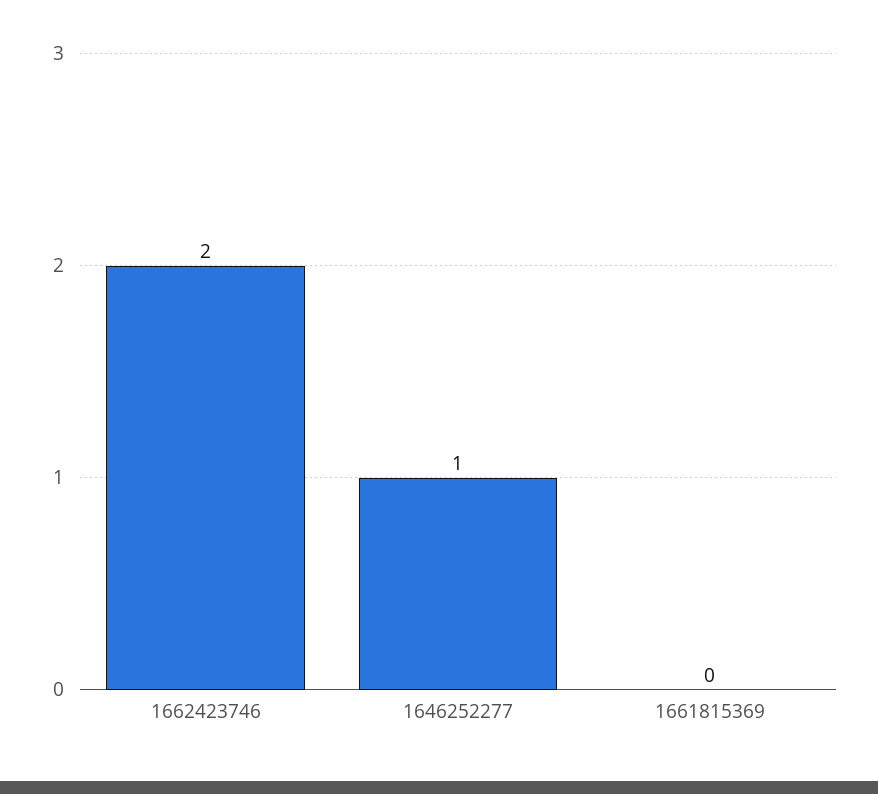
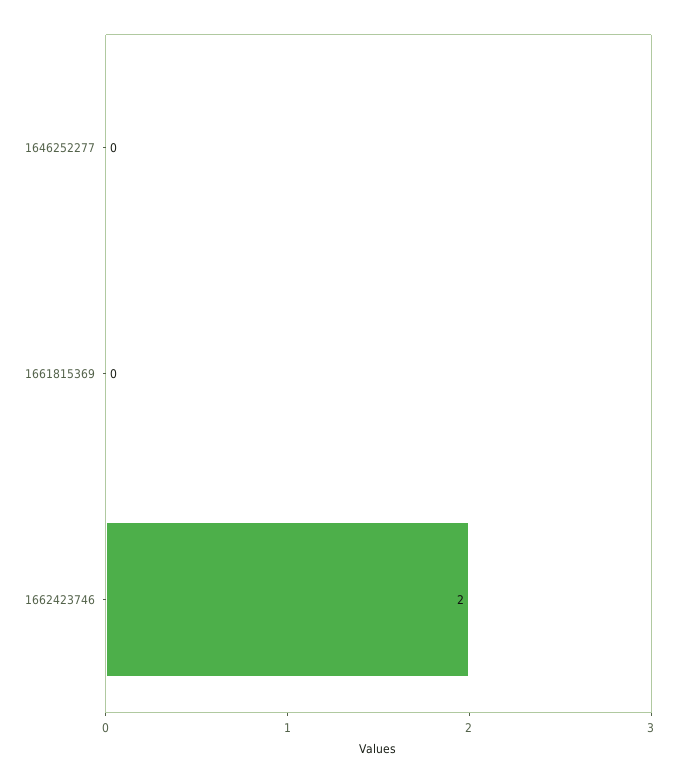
1646252277: 1 -> 0

